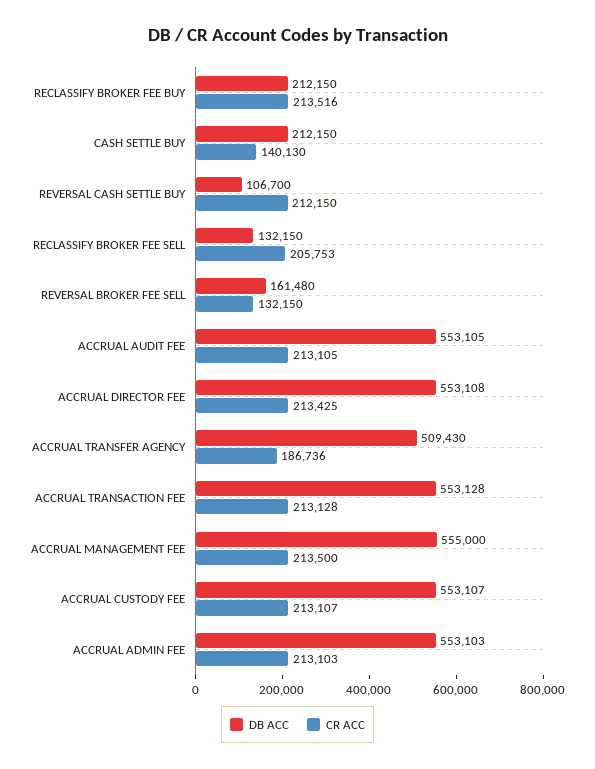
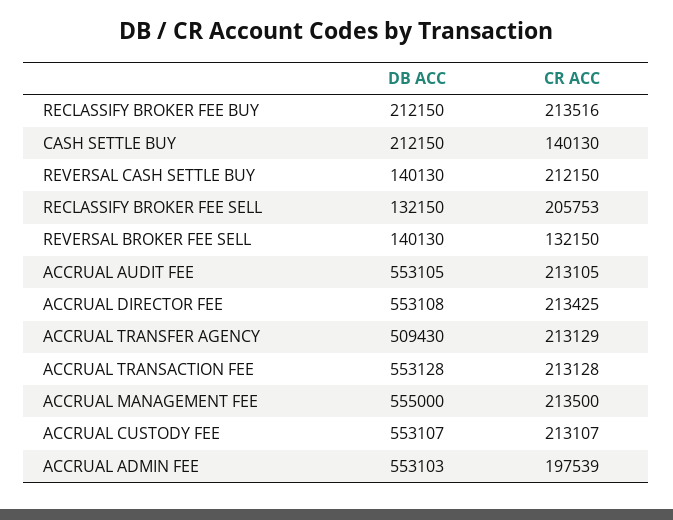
DB ACC, REVERSAL CASH SETTLE BUY: 106700 -> 140130
DB ACC, REVERSAL BROKER FEE SELL: 161480 -> 140130
CR ACC, ACCRUAL TRANSFER AGENCY: 186736 -> 213129
CR ACC, ACCRUAL ADMIN FEE: 213103 -> 197539

